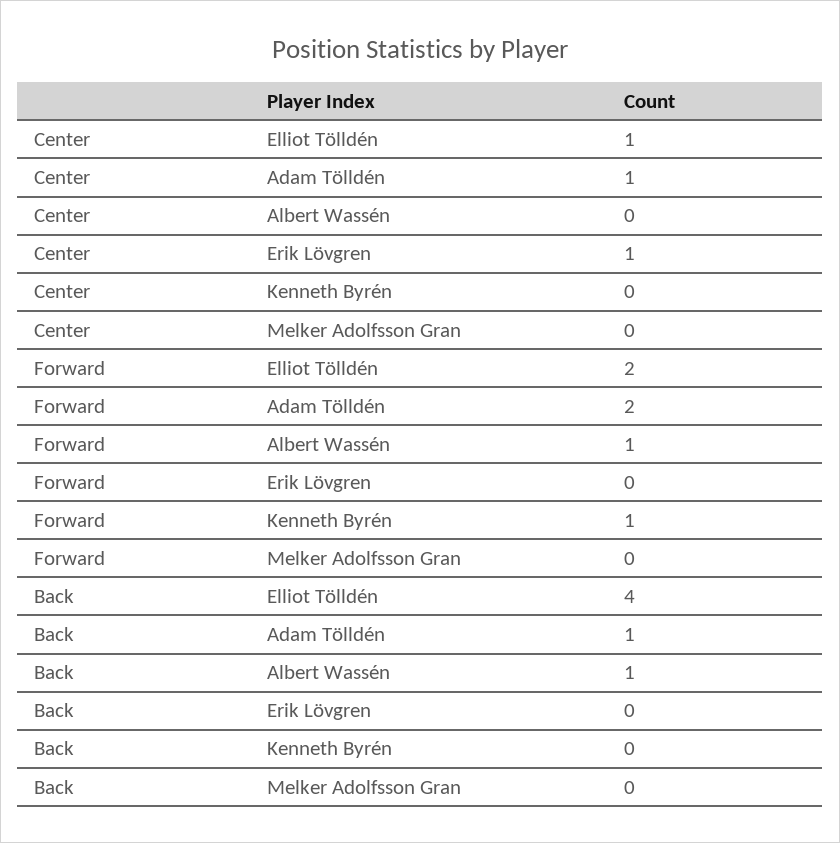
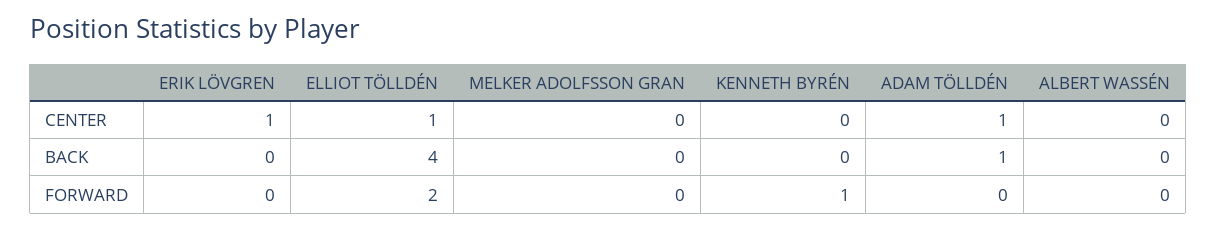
Forward, Adam Tölldén: 2 -> 0
Forward, Albert Wassén: 1 -> 0
Back, Albert Wassén: 1 -> 0

